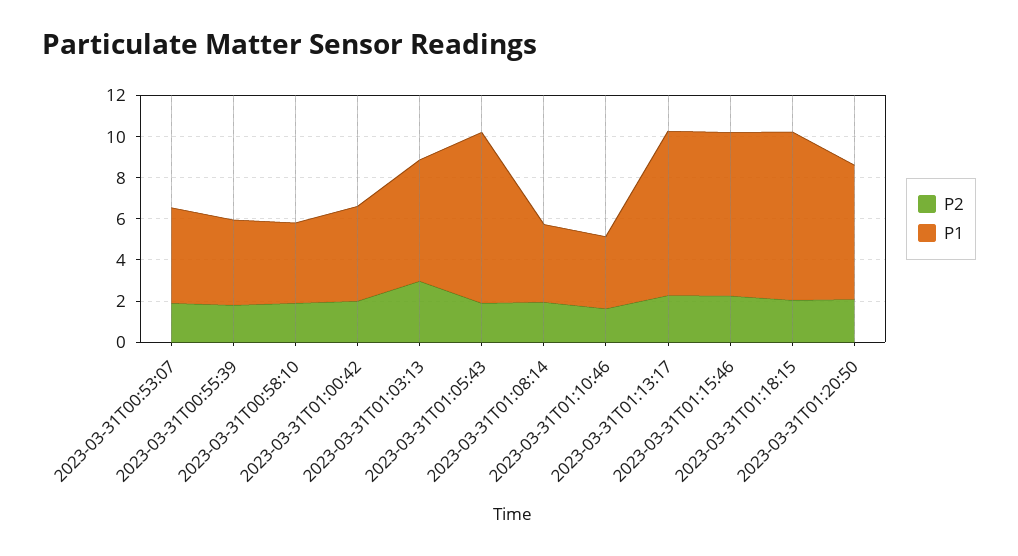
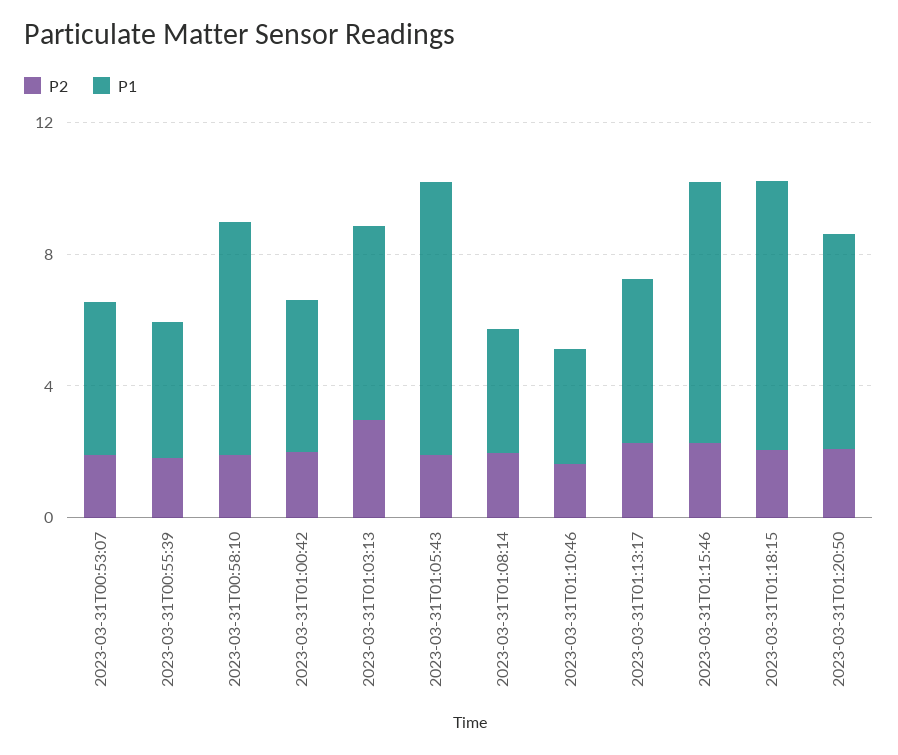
P1, 2023-03-31T00:58:10: 4 -> 7
P1, 2023-03-31T01:13:17: 8 -> 5

